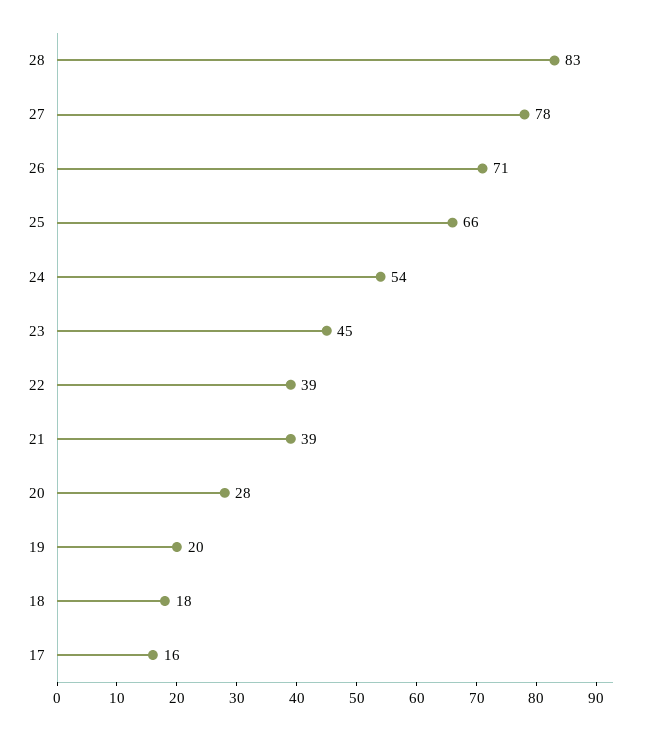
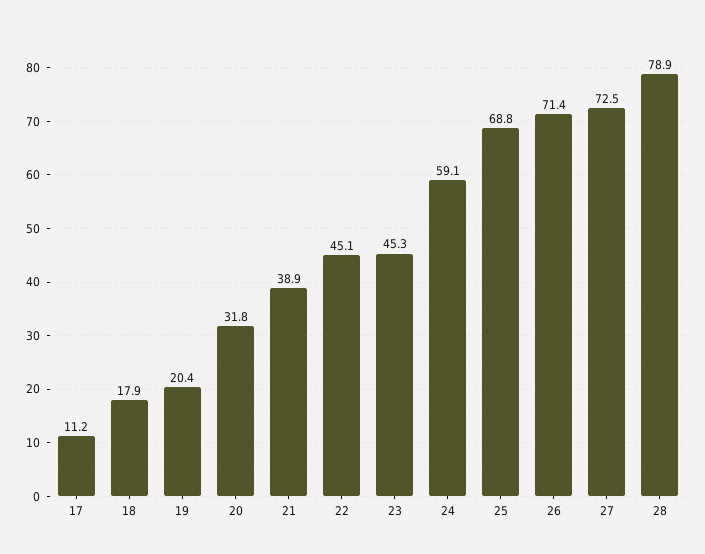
28: 83 -> 78.9
27: 78 -> 72.5
25: 66 -> 68.8
24: 54 -> 59.1
22: 39 -> 45.1
20: 28 -> 31.8
17: 16 -> 11.2

